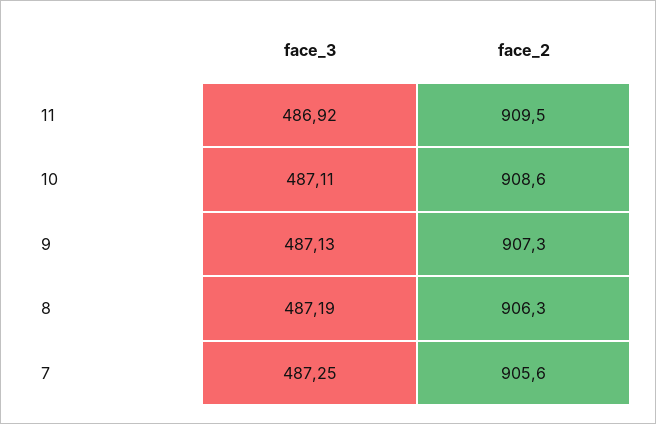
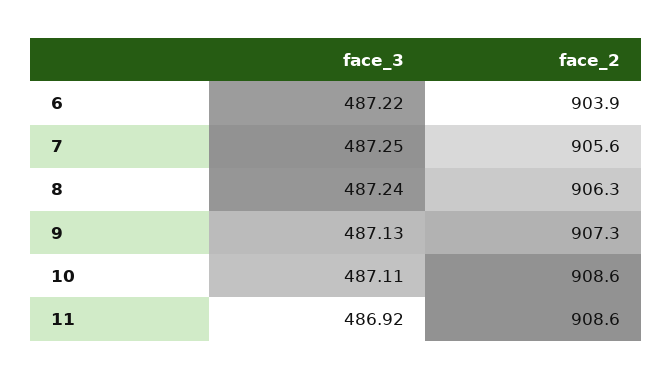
face_2, 11: 909.5 -> 908.6
face_3, 8: 487.19 -> 487.24
face_3, 6: none -> 487.22
face_2, 6: none -> 903.9

